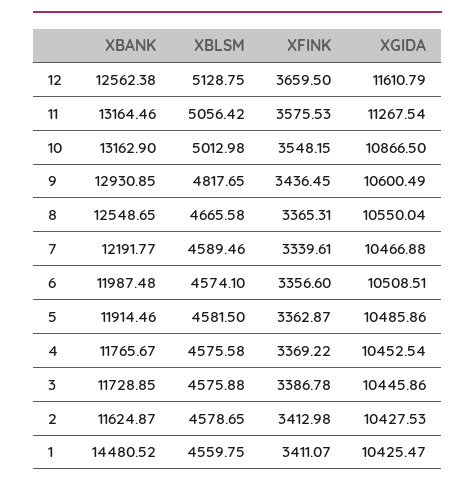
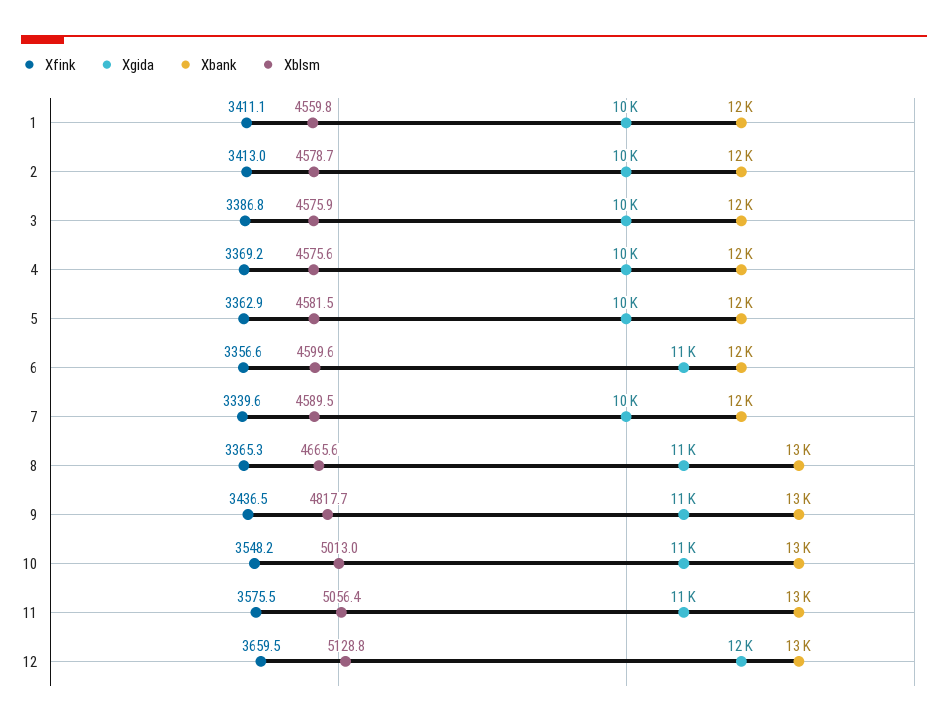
XBLSM, 6: 4574.1 -> 4599.6
XBANK, 1: 14480.52 -> 12000

